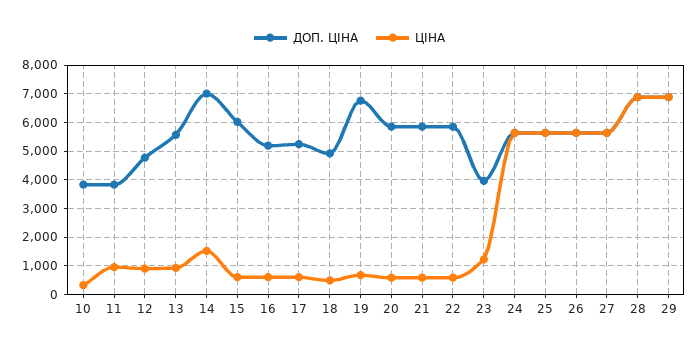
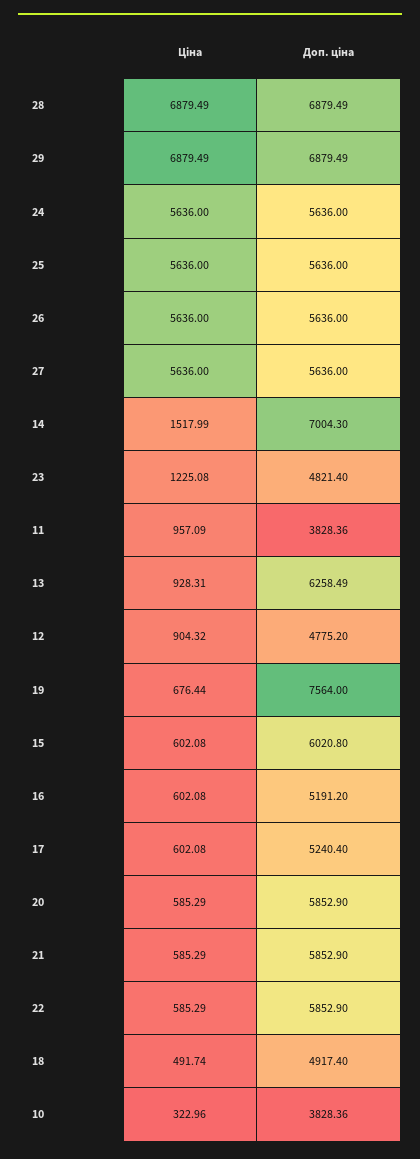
ДОП. ЦІНА, 13: 5500 -> 6258.49
ДОП. ЦІНА, 19: 6750 -> 7564
ДОП. ЦІНА, 23: 4000 -> 4821.4

